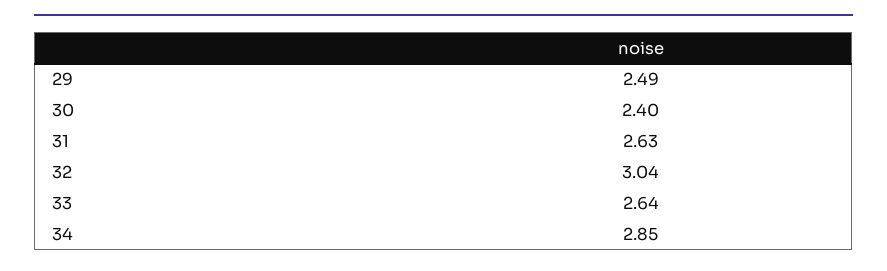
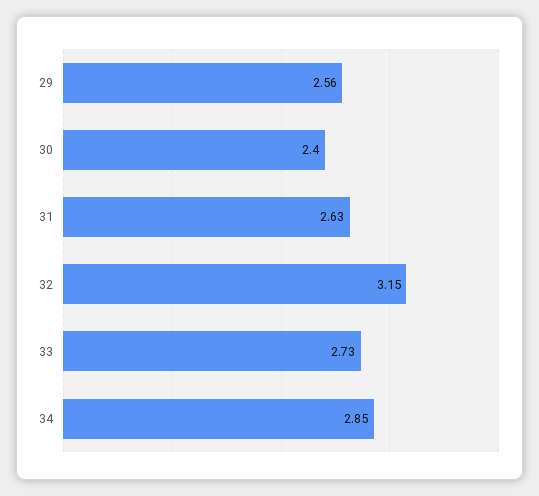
29: 2.49 -> 2.56
32: 3.04 -> 3.15
33: 2.64 -> 2.73

